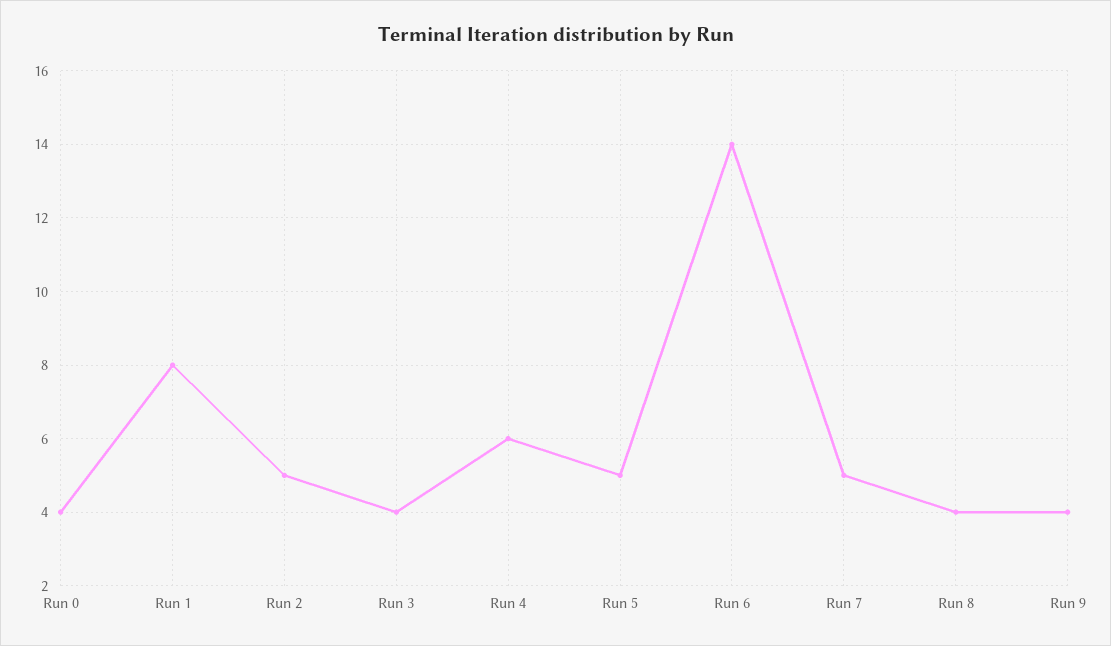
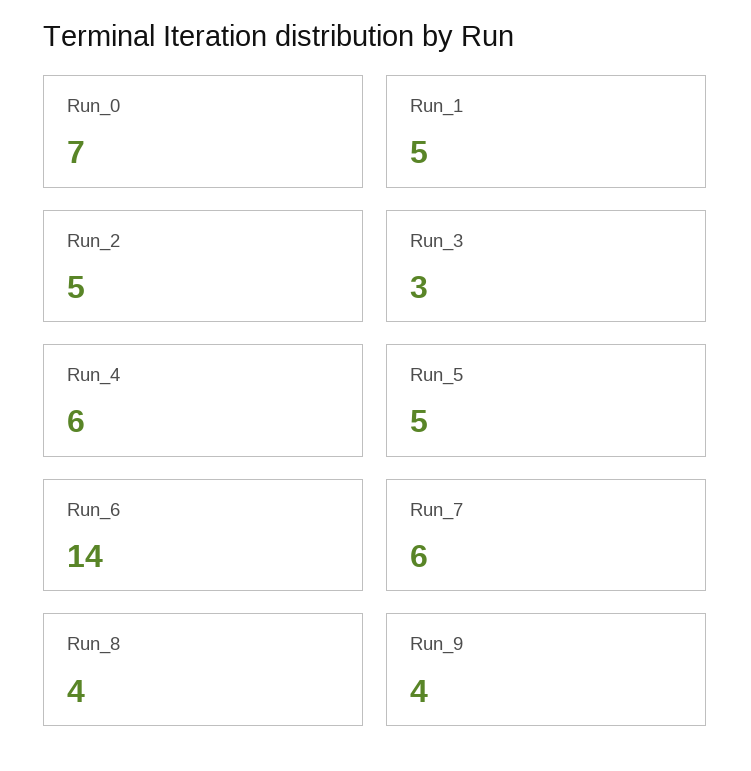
Run 0: 4 -> 7
Run 1: 8 -> 5
Run 3: 4 -> 3
Run 7: 5 -> 6

